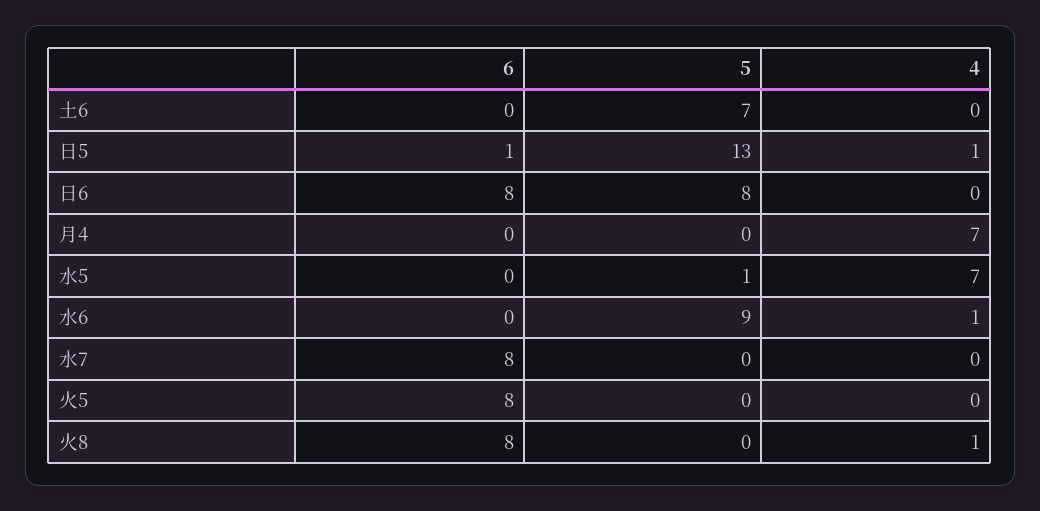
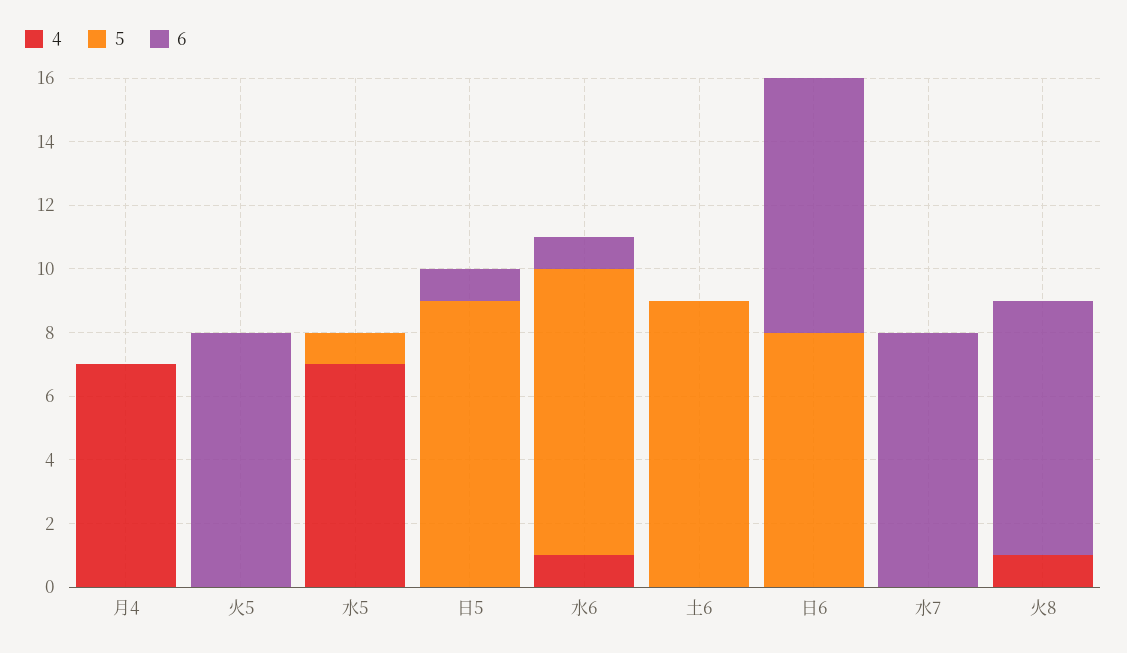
5, 土6: 7 -> 9
5, 日5: 13 -> 9
4, 日5: 1 -> 0
6, 水6: 0 -> 1

